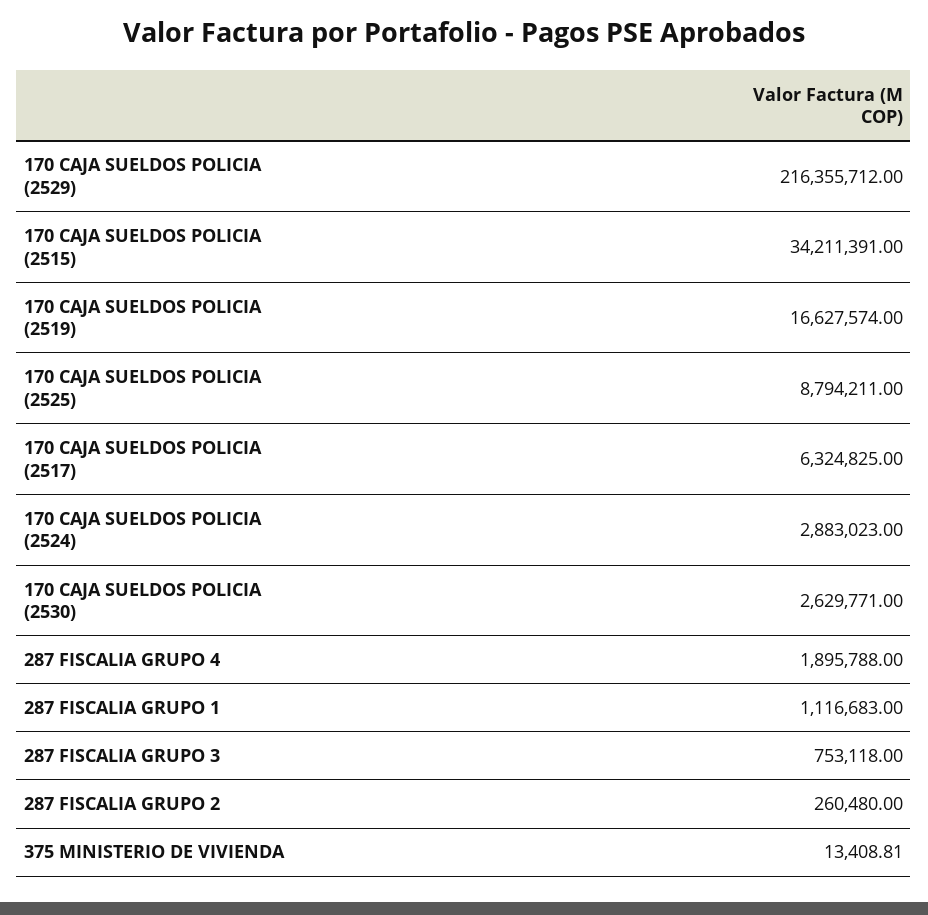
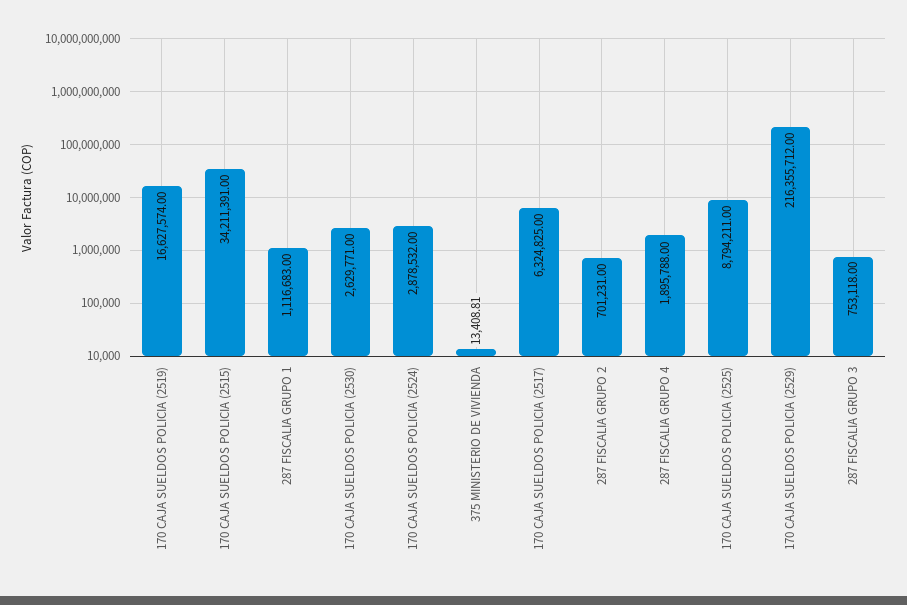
170 CAJA SUELDOS POLICIA (2524): 2883023 -> 2878532
287 FISCALIA GRUPO 2: 260480 -> 701231

